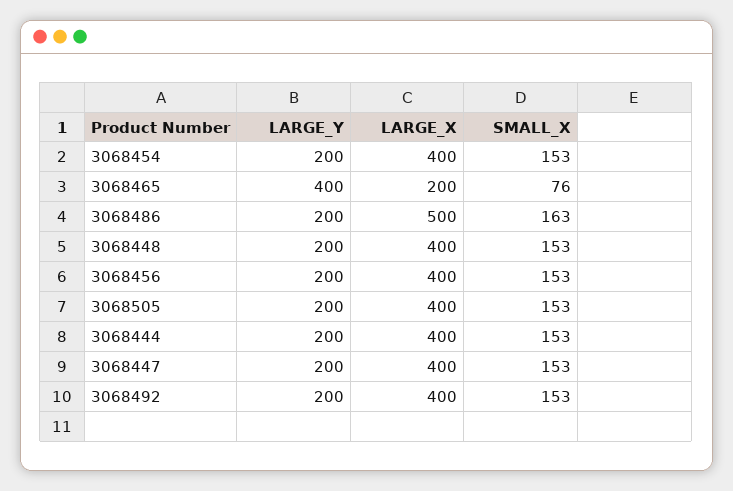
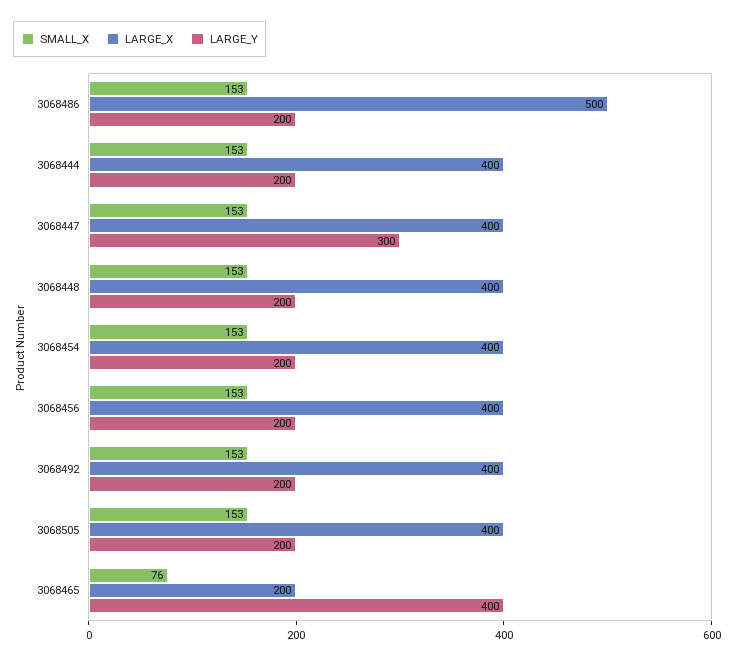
SMALL_X, 3068486: 163 -> 153
LARGE_Y, 3068447: 200 -> 300

